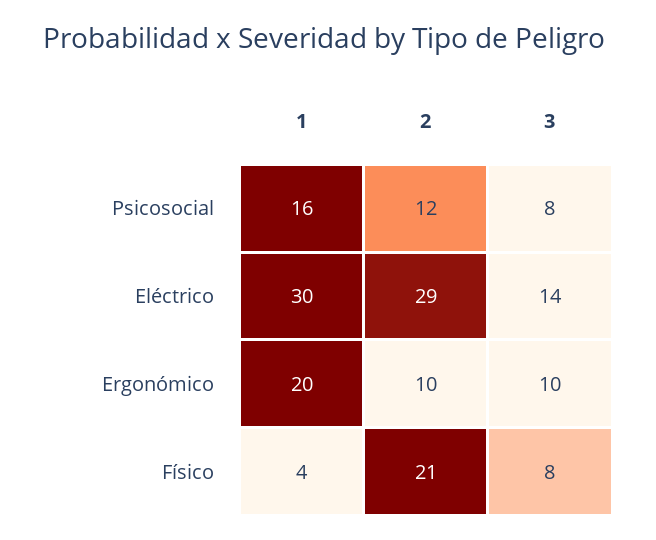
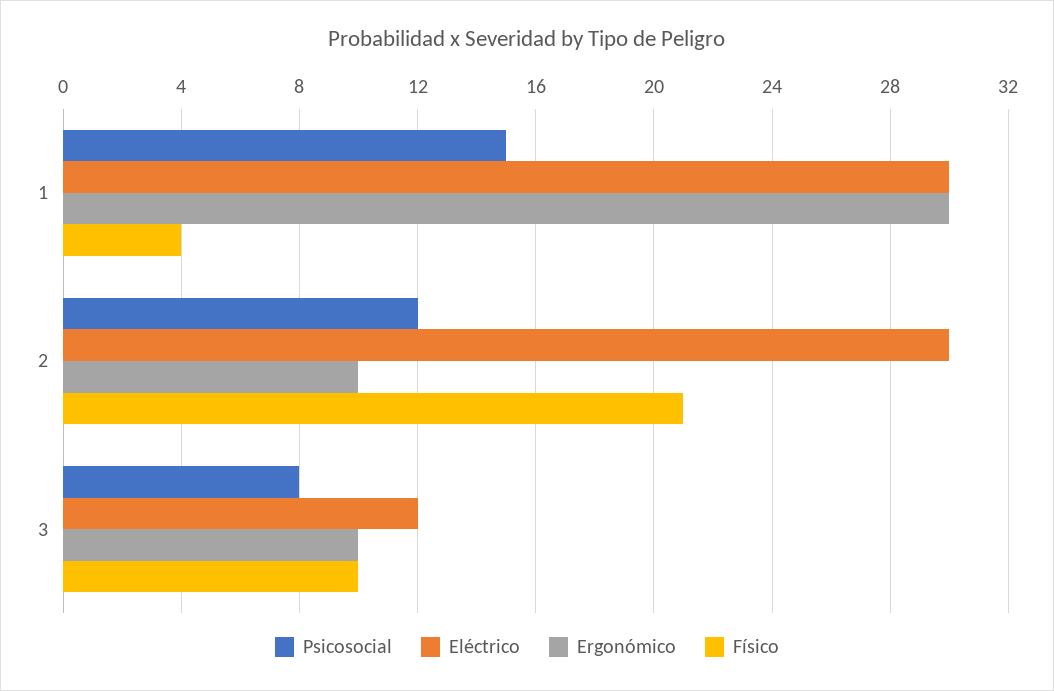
Psicosocial, 1: 16 -> 15
Eléctrico, 2: 29 -> 30
Eléctrico, 3: 14 -> 12
Ergonómico, 1: 20 -> 30
Físico, 3: 8 -> 10

